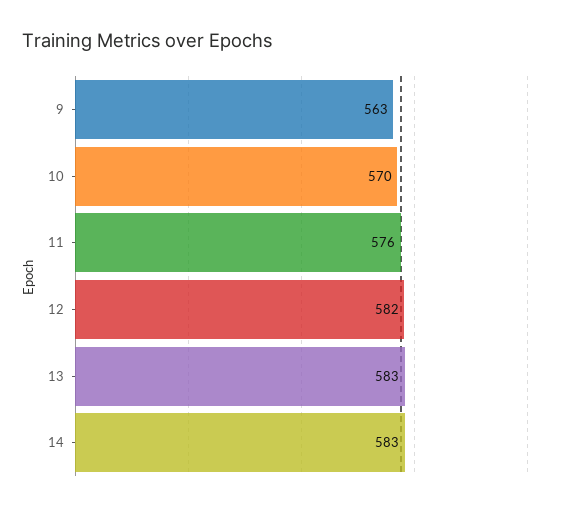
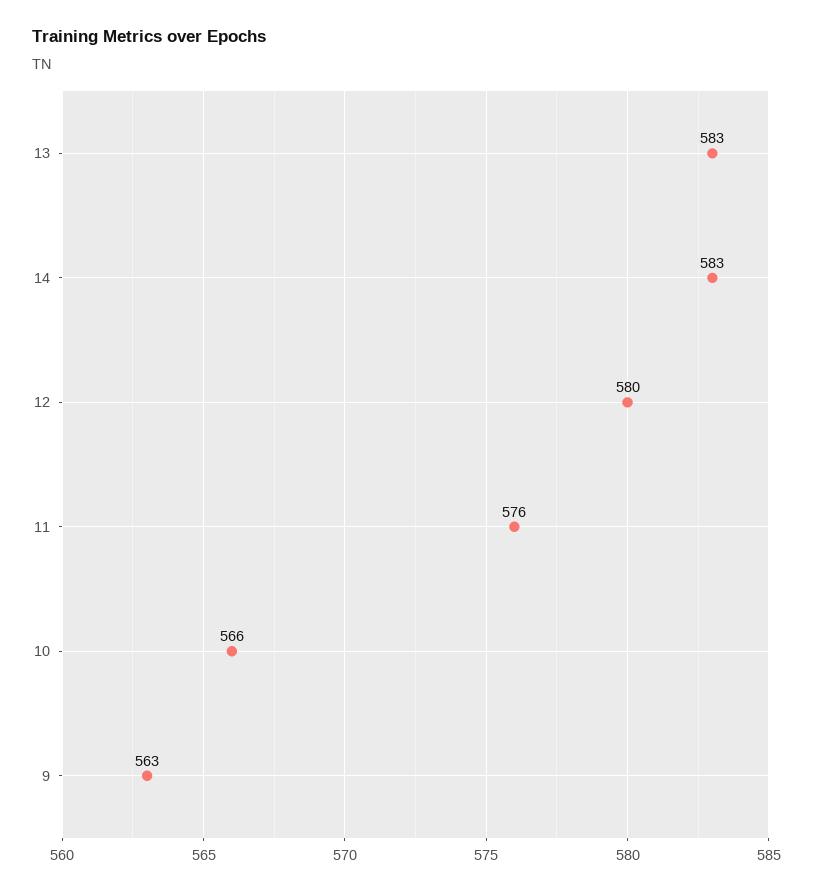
10: 570 -> 566
12: 582 -> 580

